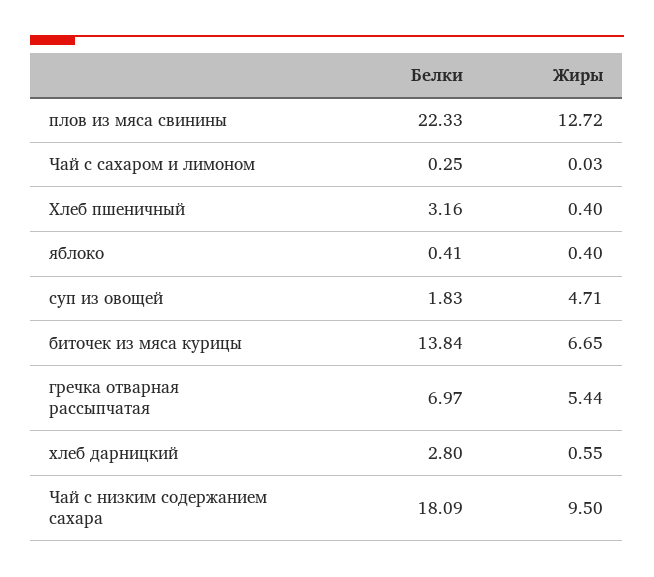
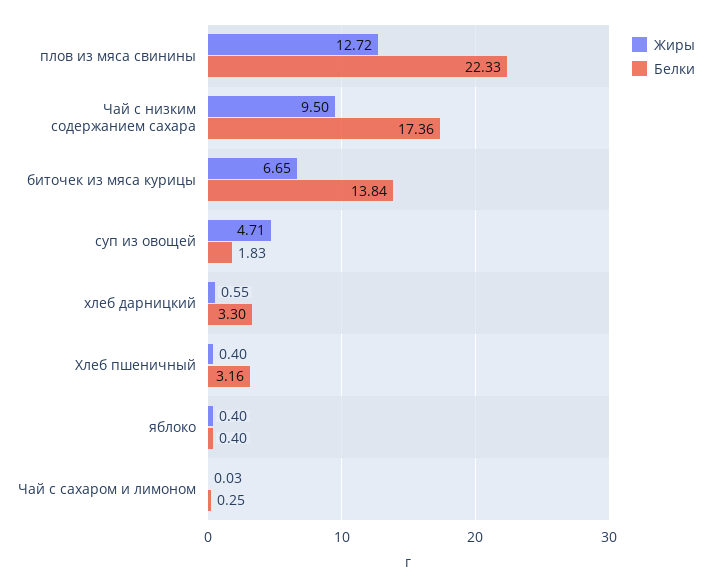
Белки, яблоко: 0.41 -> 0.4
Белки, гречка отварная рассыпчатая: 6.97 -> none
Жиры, гречка отварная рассыпчатая: 5.44 -> none
Белки, хлеб дарницкий: 2.8 -> 3.3
Белки, Чай с низким содержанием сахара: 18.09 -> 17.36

